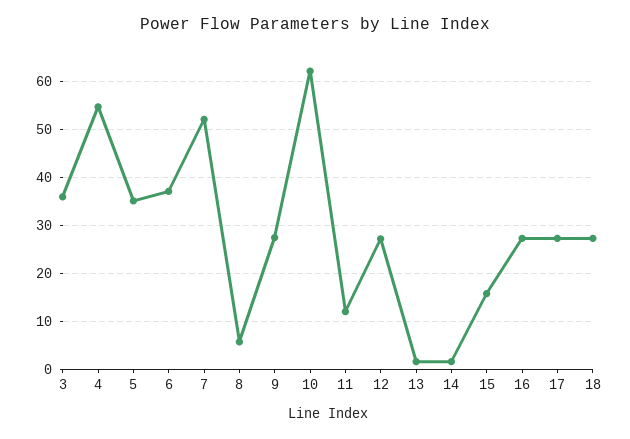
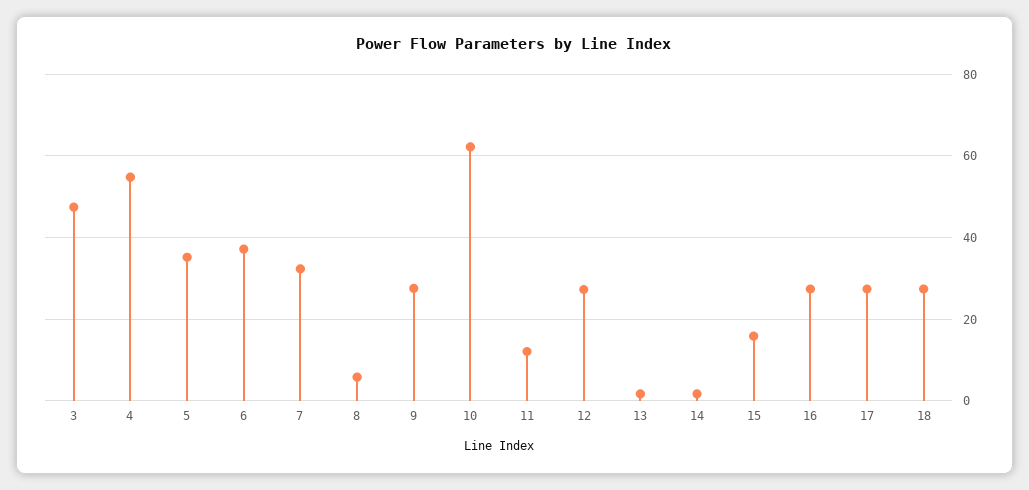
3: 36 -> 48
7: 52 -> 32

